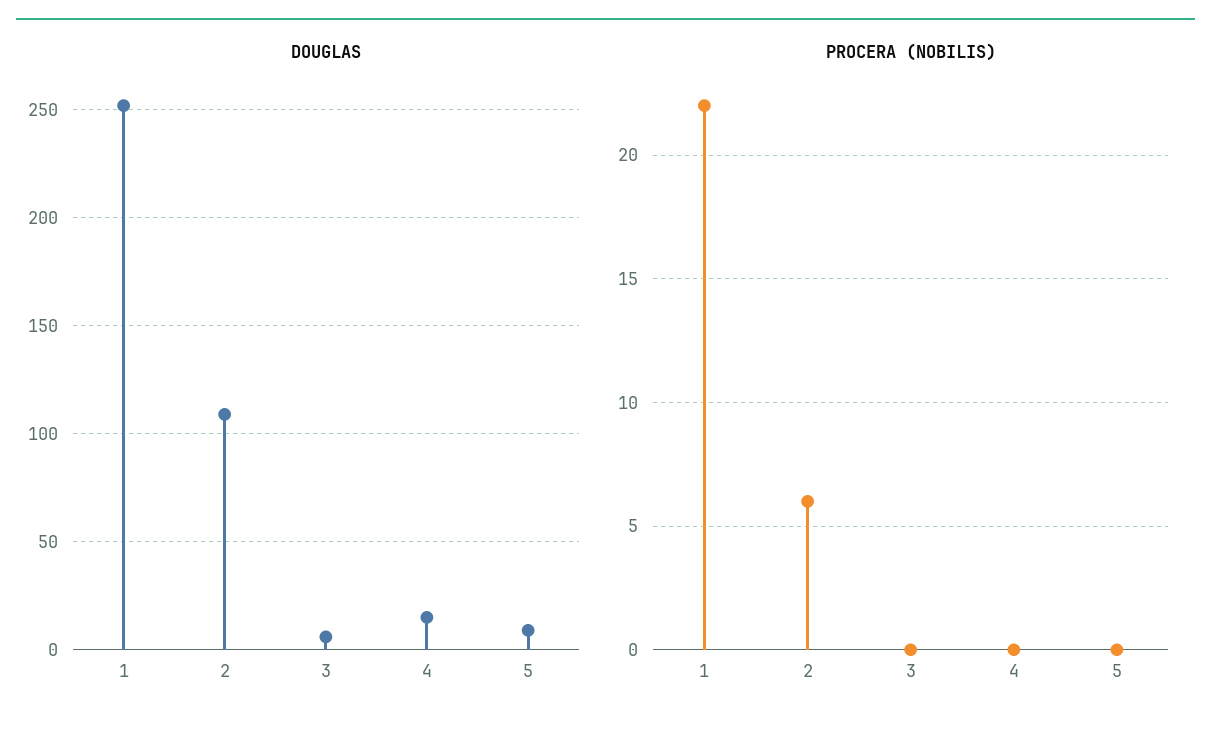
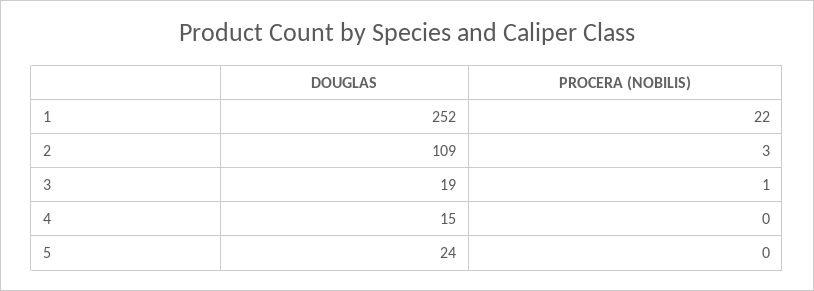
DOUGLAS, 3: 5 -> 19
DOUGLAS, 5: 10 -> 24
PROCERA (NOBILIS), 2: 6 -> 3
PROCERA (NOBILIS), 3: 0 -> 1

